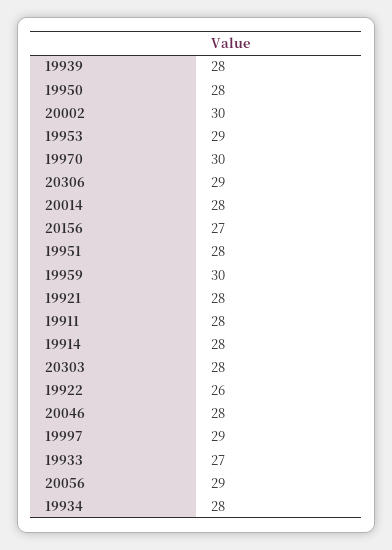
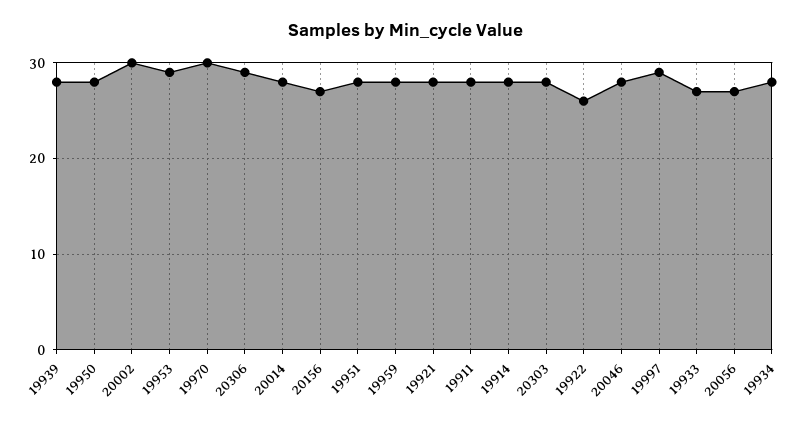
19959: 30 -> 28
20056: 29 -> 27

